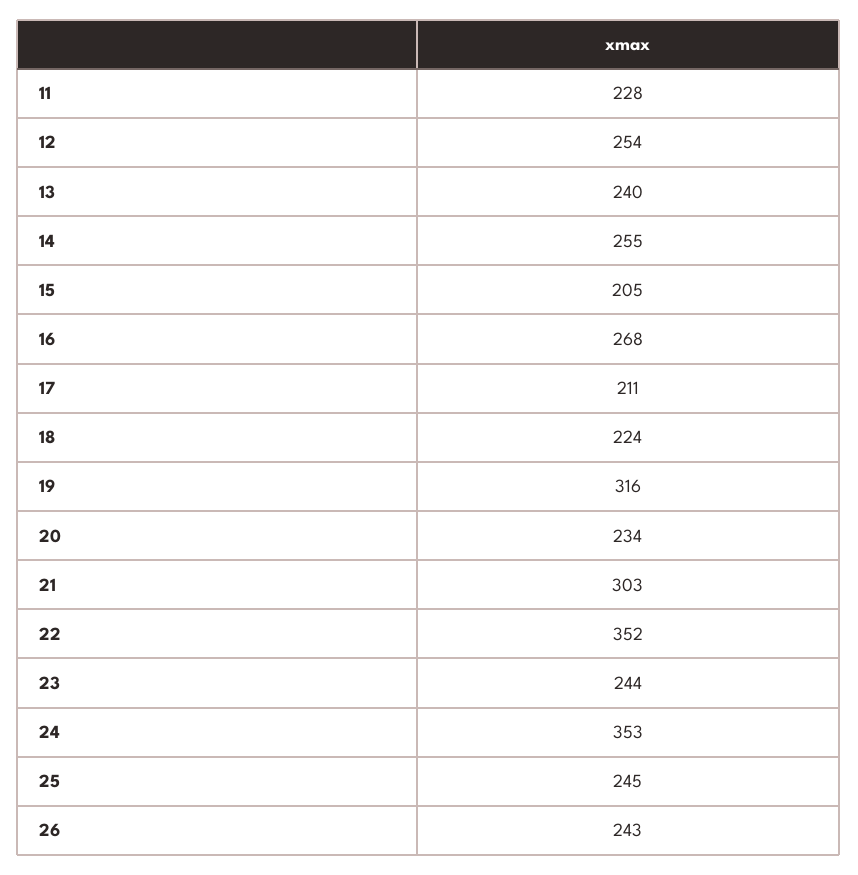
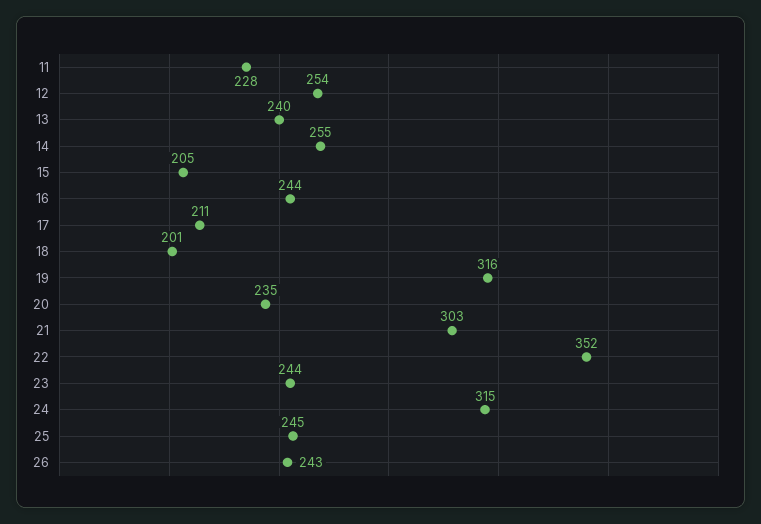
16: 268 -> 244
18: 224 -> 201
20: 234 -> 235
24: 353 -> 315

